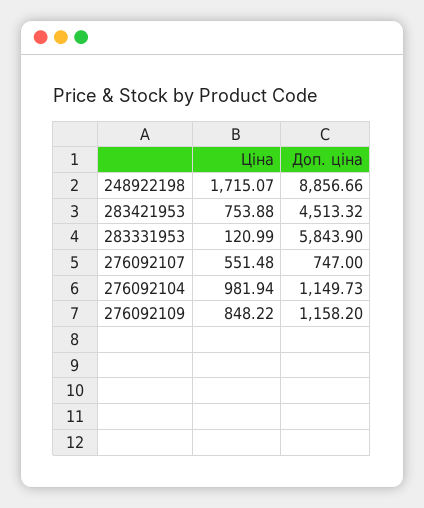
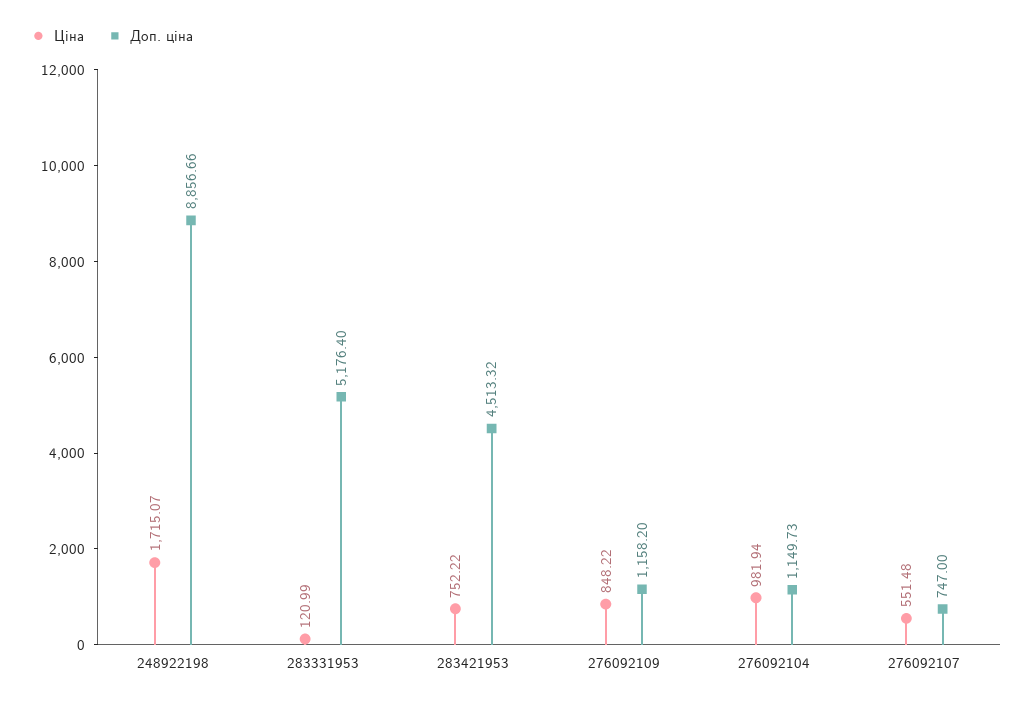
Ціна, 283421953: 753.88 -> 752.22
Доп. ціна, 283331953: 5843.9 -> 5176.4

